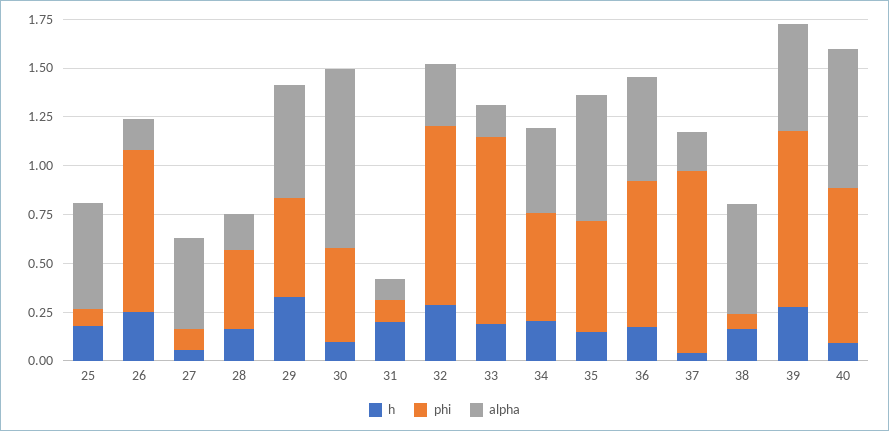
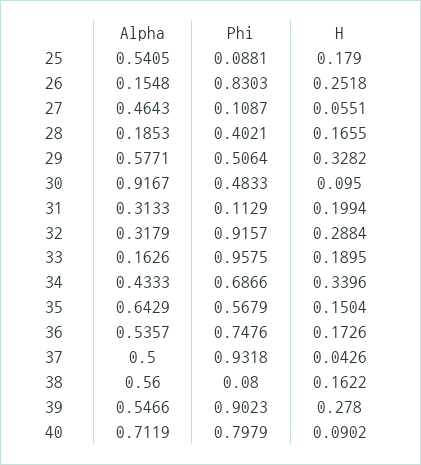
alpha, 31: 0.1 -> 0.3133
h, 34: 0.2 -> 0.3396
phi, 34: 0.55 -> 0.6866
alpha, 37: 0.2 -> 0.5

